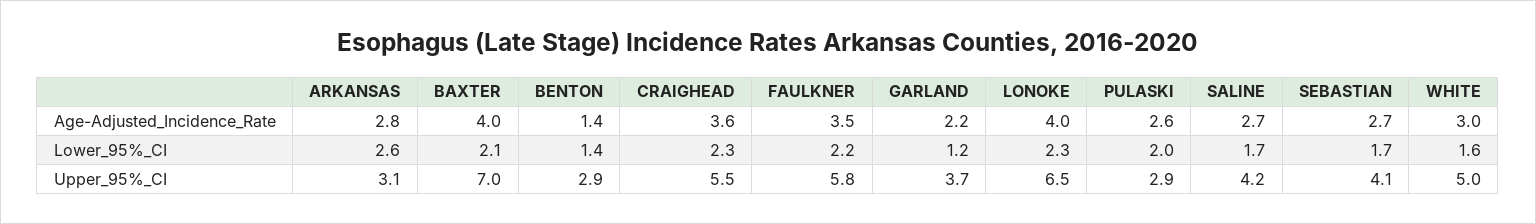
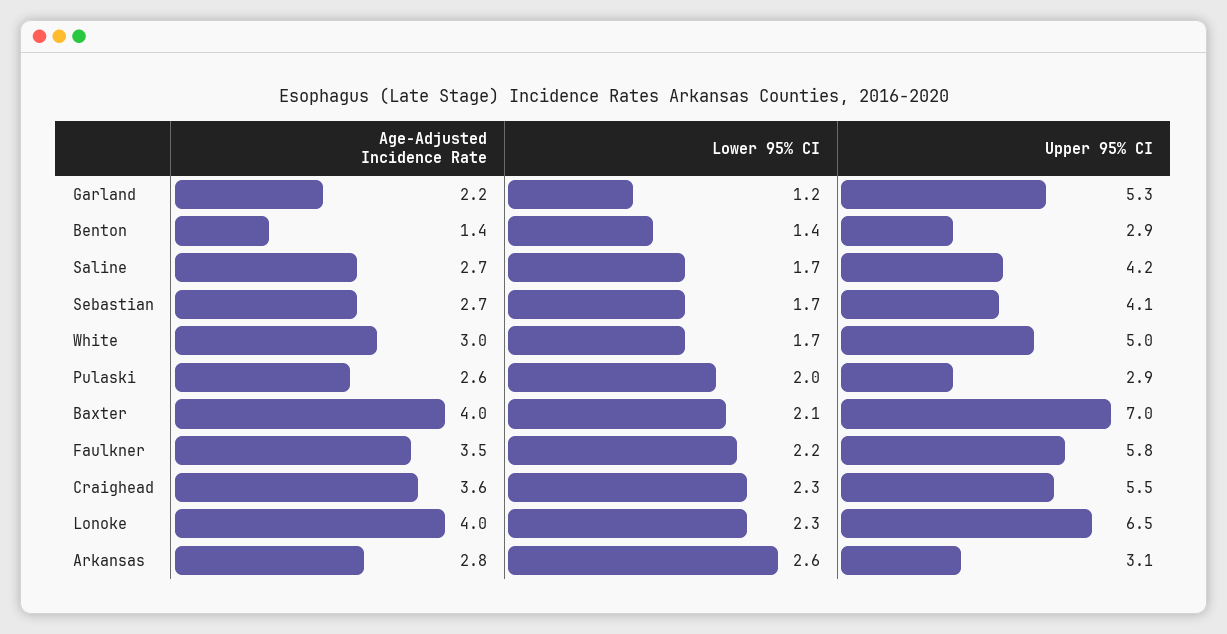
WHITE, Lower_95%_CI: 1.6 -> 1.7
GARLAND, Upper_95%_CI: 3.7 -> 5.3

